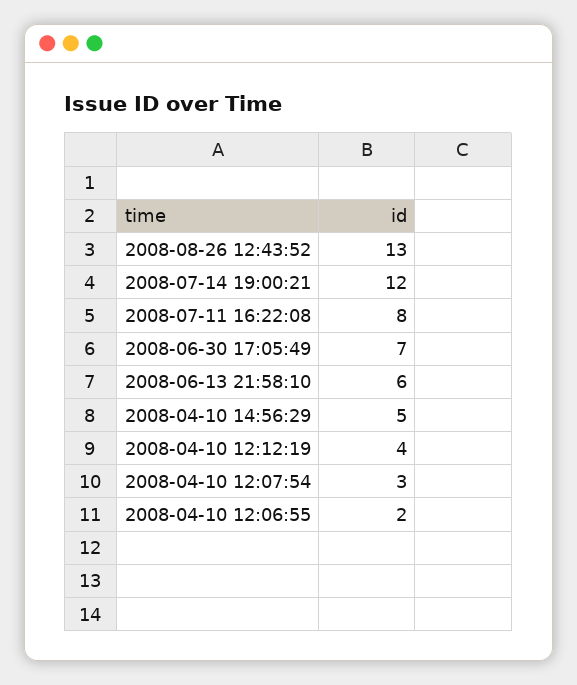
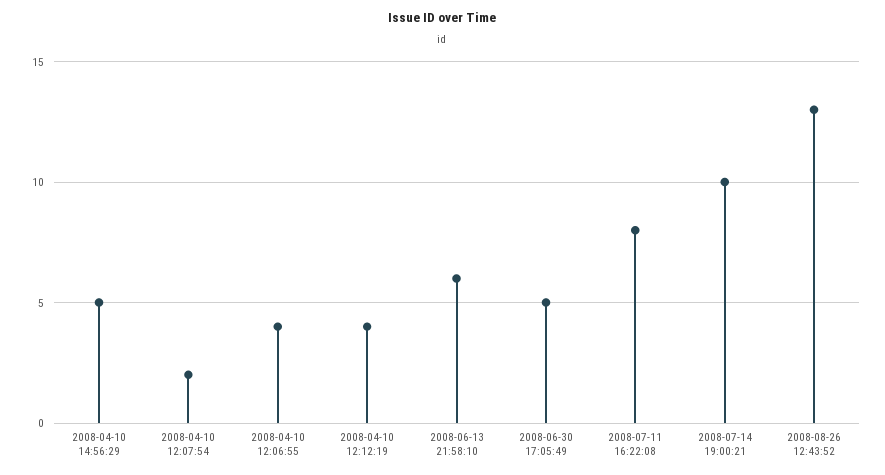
2008-07-14 19:00:21: 12 -> 10
2008-06-30 17:05:49: 7 -> 5
2008-04-10 12:07:54: 3 -> 2
2008-04-10 12:06:55: 2 -> 4

